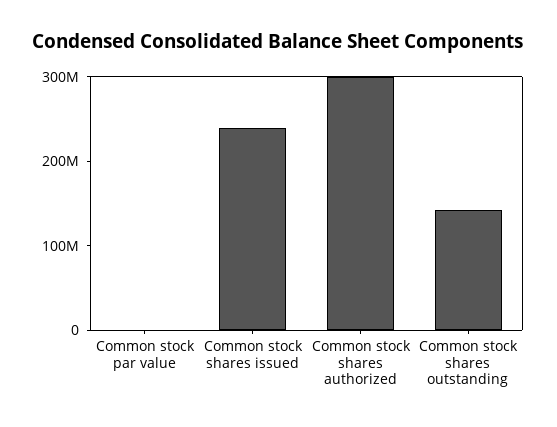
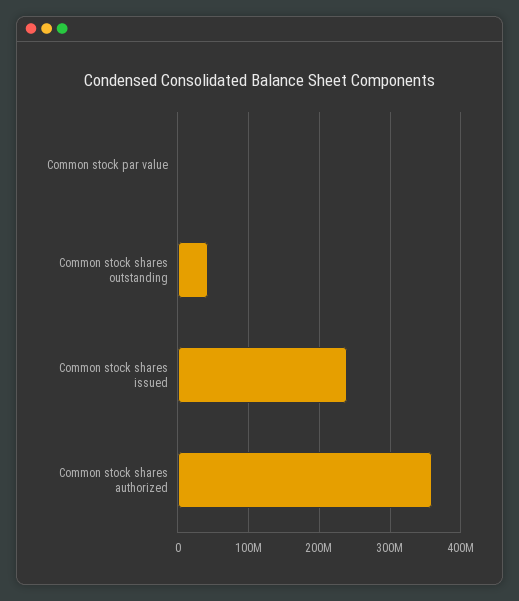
Common stock shares authorized: 300000000 -> 360000000
Common stock shares outstanding: 140000000 -> 40000000

